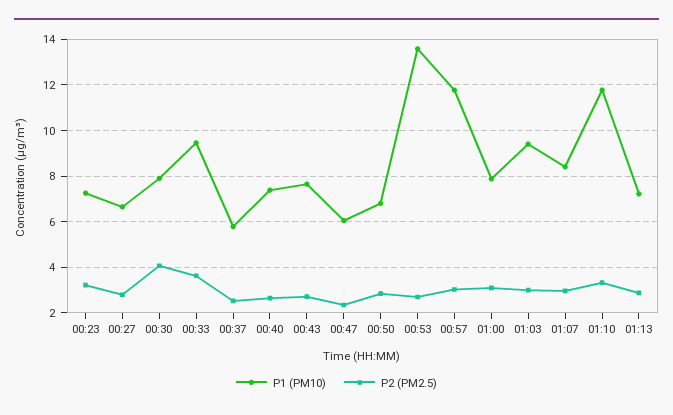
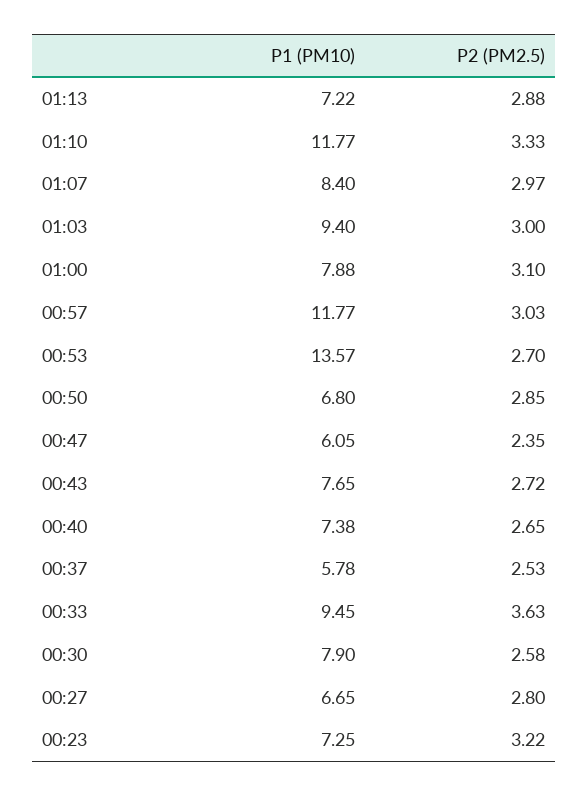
P2 (PM2.5), 00:30: 4 -> 2.58

